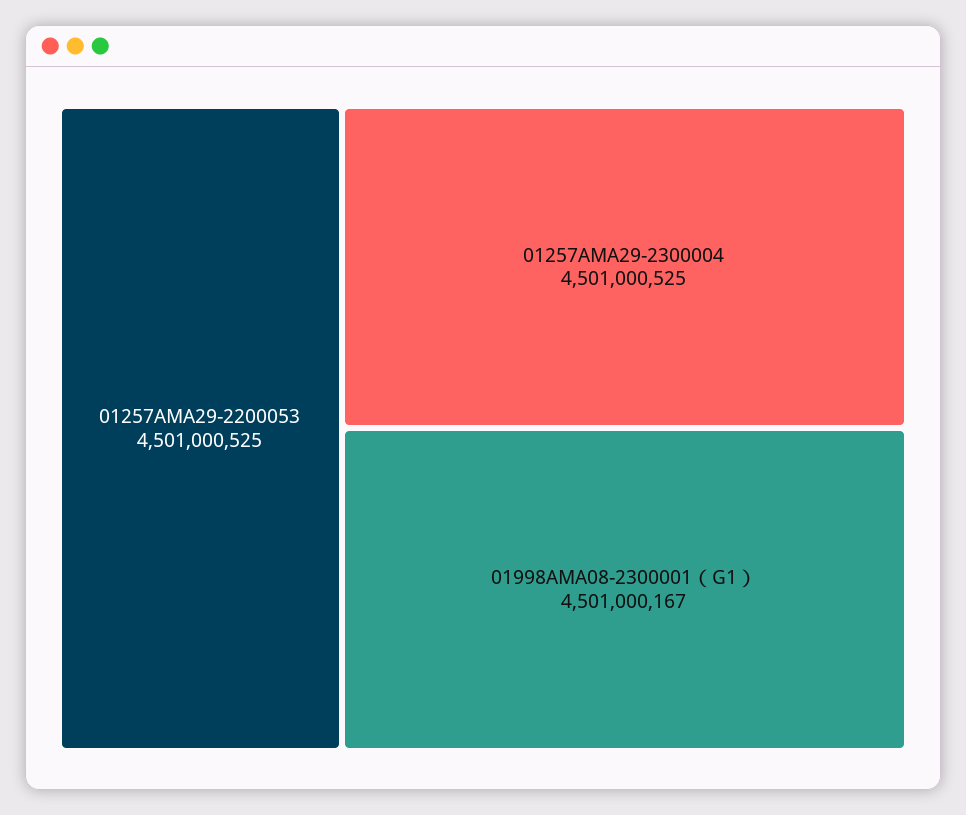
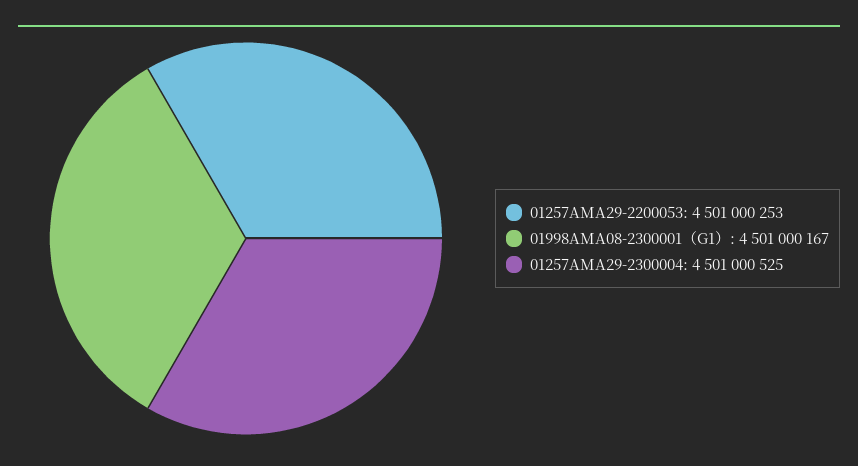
01257AMA29-2200053: 4501000525 -> 4501000253

